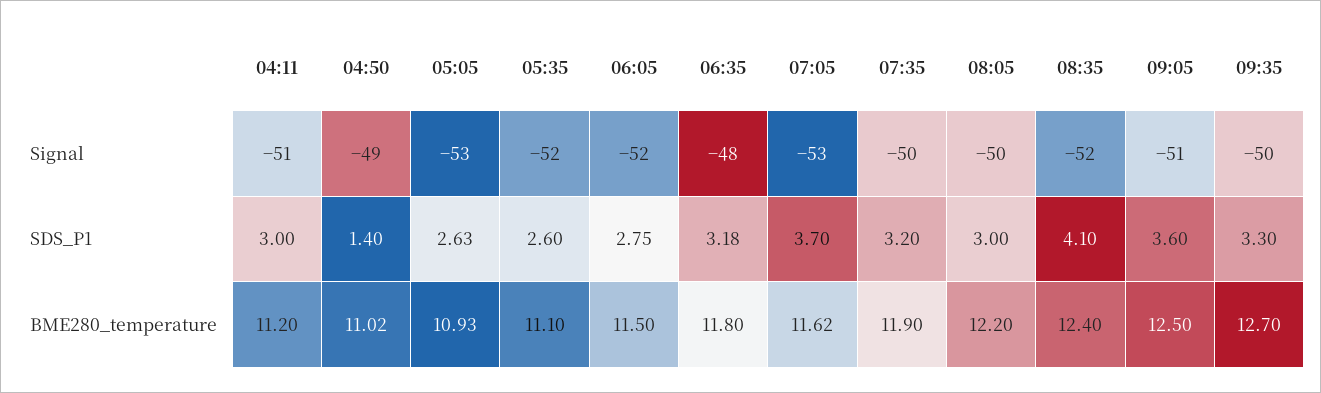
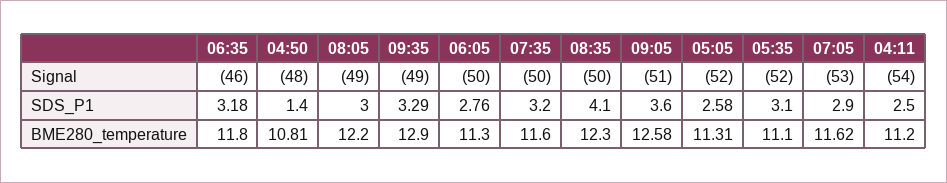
04:11, Signal: -51 -> -54
04:50, Signal: -49 -> -48
05:05, Signal: -53 -> -52
06:05, Signal: -52 -> -50
06:35, Signal: -48 -> -46
08:05, Signal: -50 -> -49
08:35, Signal: -52 -> -50
09:35, Signal: -50 -> -49
04:11, SDS_P1: 3 -> 2.5
05:05, SDS_P1: 2.63 -> 2.58
05:35, SDS_P1: 2.6 -> 3.1
06:05, SDS_P1: 2.75 -> 2.76
07:05, SDS_P1: 3.7 -> 2.9
09:35, SDS_P1: 3.3 -> 3.29
04:50, BME280_temperature: 11.02 -> 10.81
05:05, BME280_temperature: 10.93 -> 11.31
06:05, BME280_temperature: 11.5 -> 11.3
07:35, BME280_temperature: 11.9 -> 11.6
08:35, BME280_temperature: 12.4 -> 12.3
09:05, BME280_temperature: 12.5 -> 12.58
09:35, BME280_temperature: 12.7 -> 12.9

